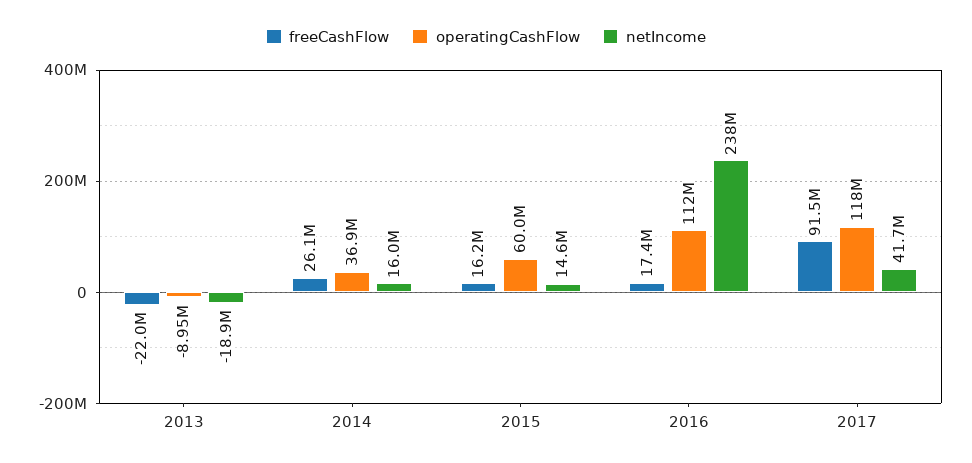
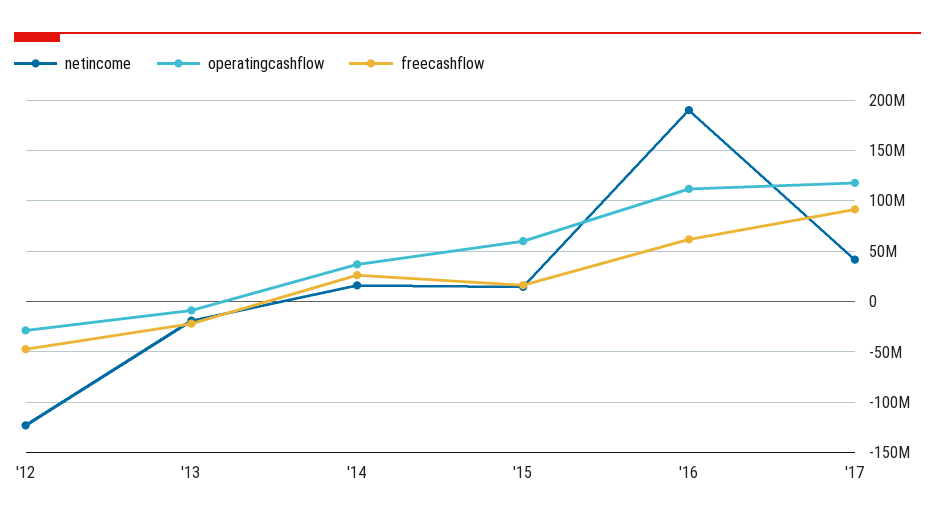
freeCashFlow, 2016: 17400000 -> 60000000
netIncome, 2016: 238000000 -> 190000000
netIncome, '12: none -> -120000000
operatingCashFlow, '12: none -> -30000000
freeCashFlow, '12: none -> -50000000

